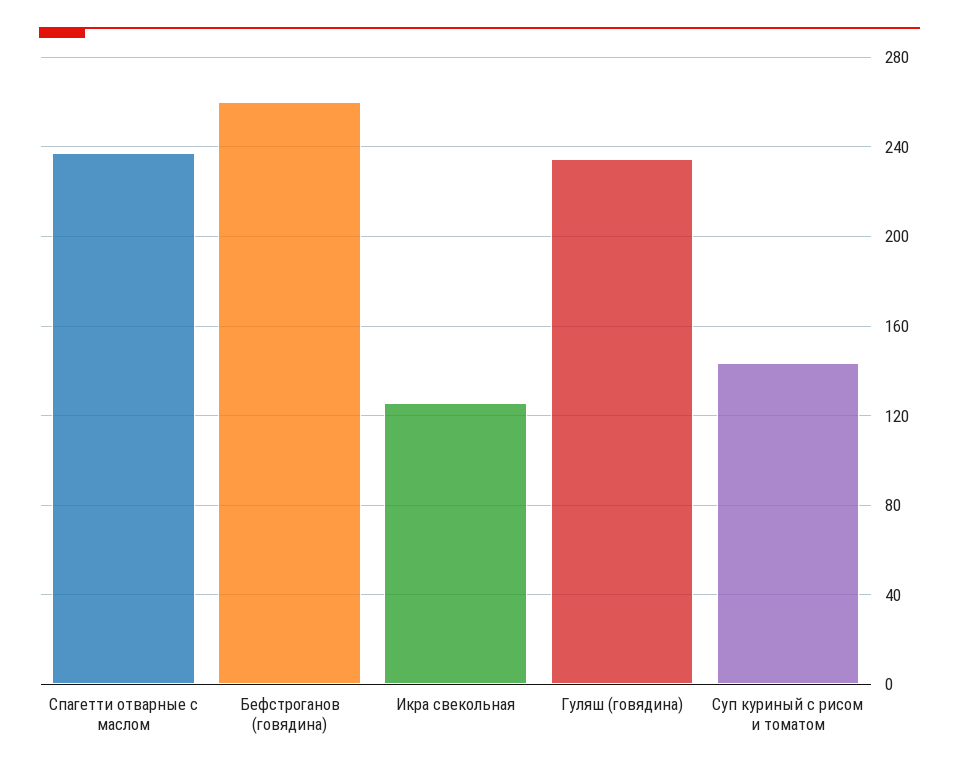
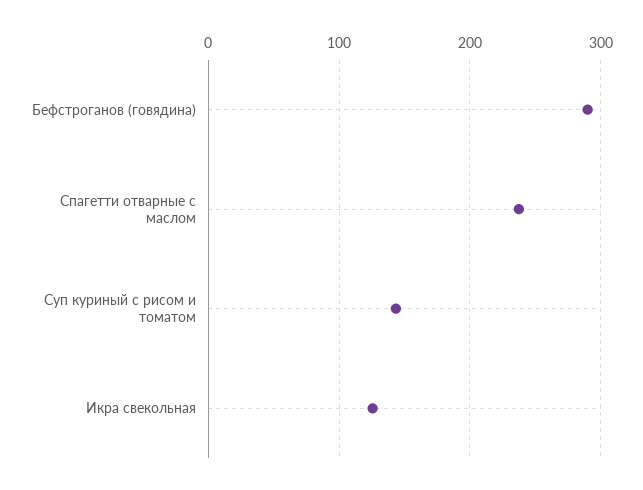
Бефстроганов (говядина): 260 -> 290
Гуляш (говядина): 235 -> none

